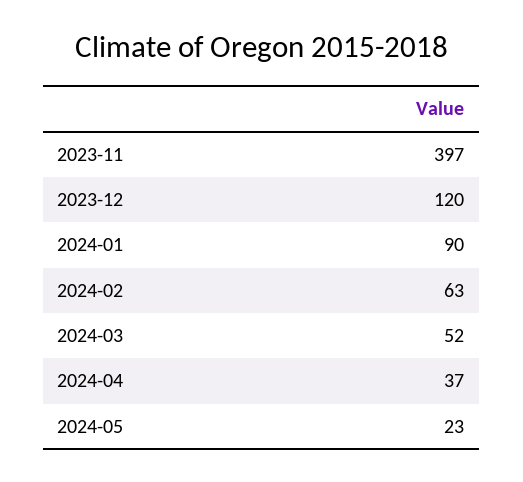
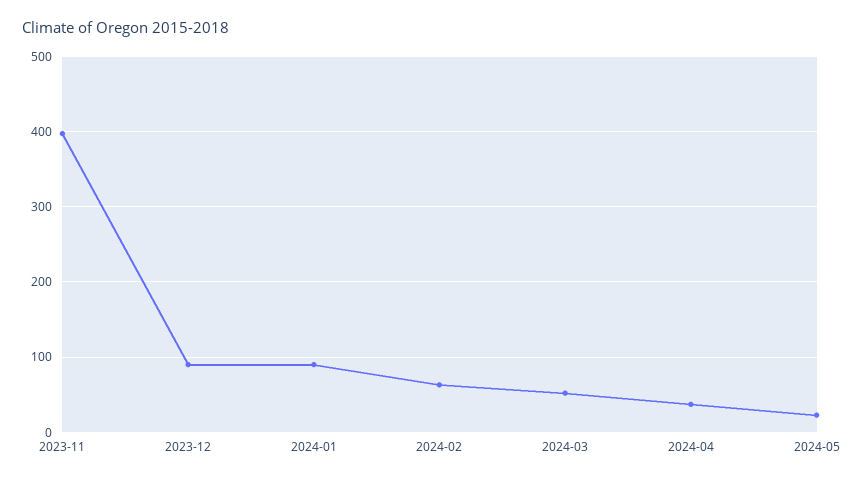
2023-12: 120 -> 90

